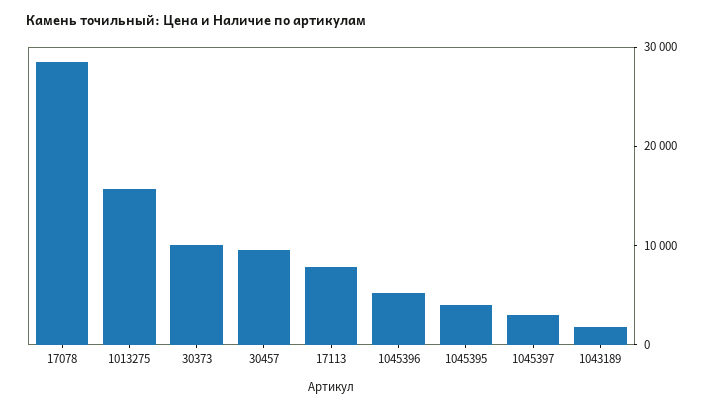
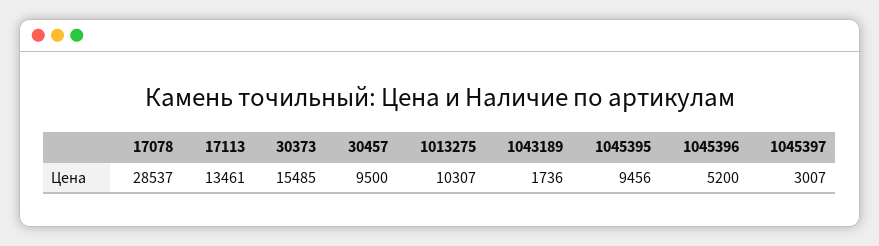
1013275: 16000 -> 10307
30373: 10000 -> 15485
17113: 8000 -> 13461
1045395: 4000 -> 9456

